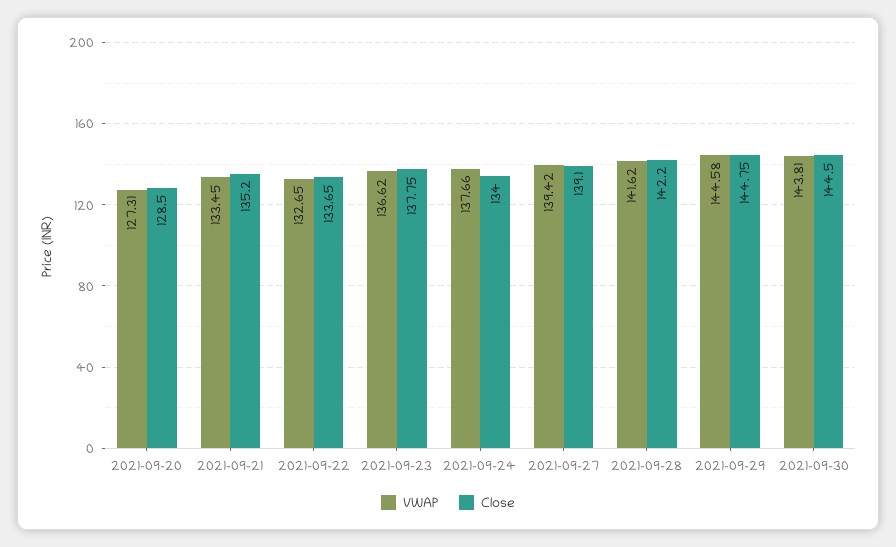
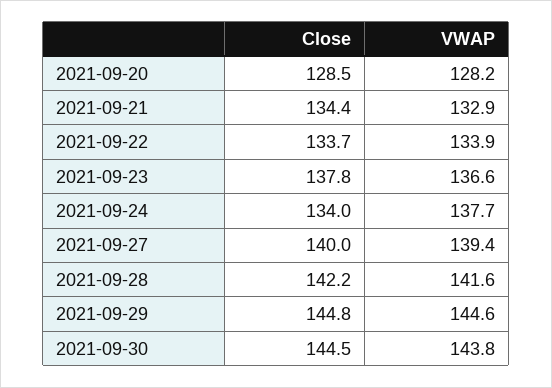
VWAP, 2021-09-20: 127.31 -> 128.2
VWAP, 2021-09-21: 133.45 -> 132.9
Close, 2021-09-21: 135.2 -> 134.4
VWAP, 2021-09-22: 132.65 -> 133.9
Close, 2021-09-27: 139.1 -> 140

